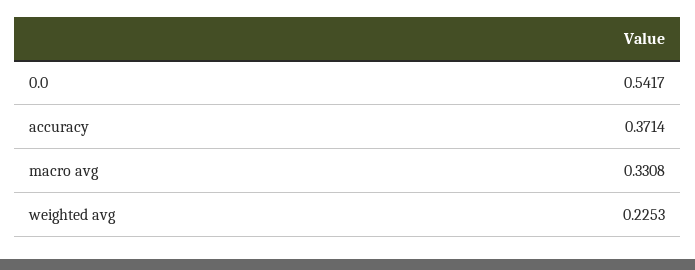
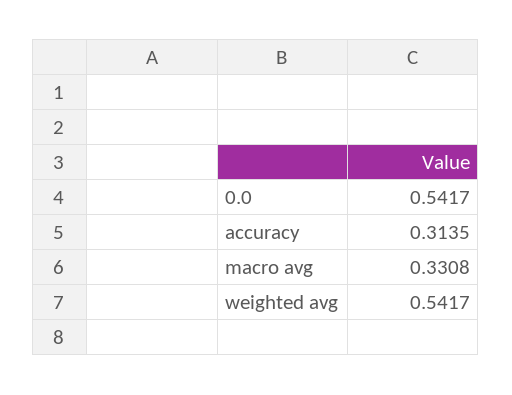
accuracy: 0.3714 -> 0.3135
weighted avg: 0.2253 -> 0.5417

